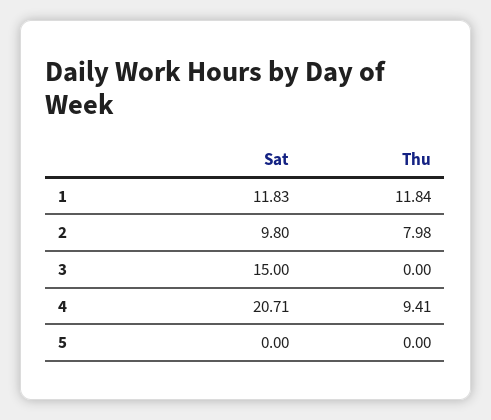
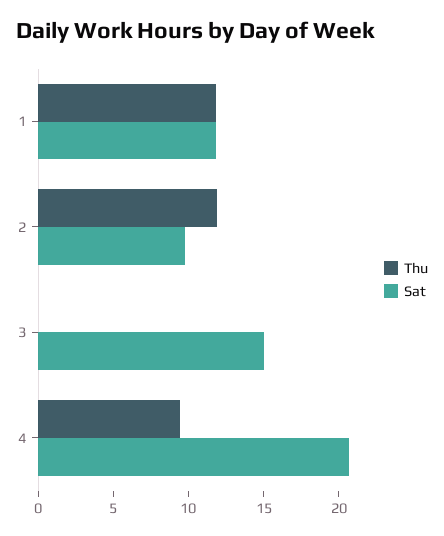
Thu, 2: 7.98 -> 12
Sat, 5: 0 -> none
Thu, 5: 0 -> none

